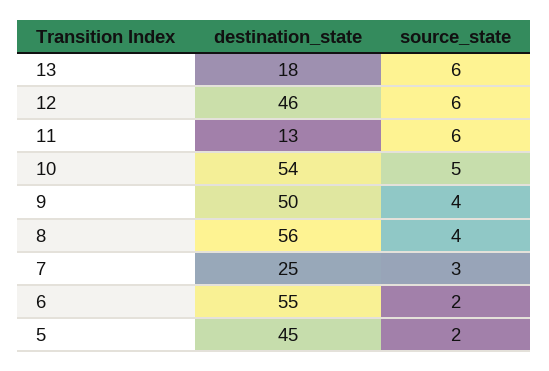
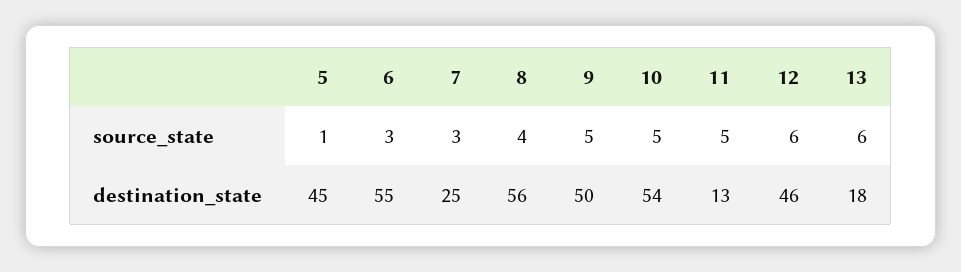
source_state, 11: 6 -> 5
source_state, 9: 4 -> 5
source_state, 6: 2 -> 3
source_state, 5: 2 -> 1

